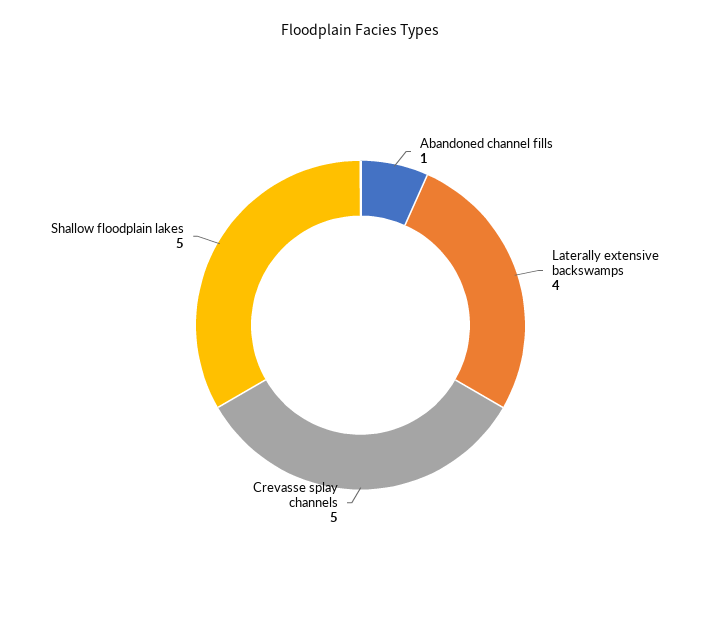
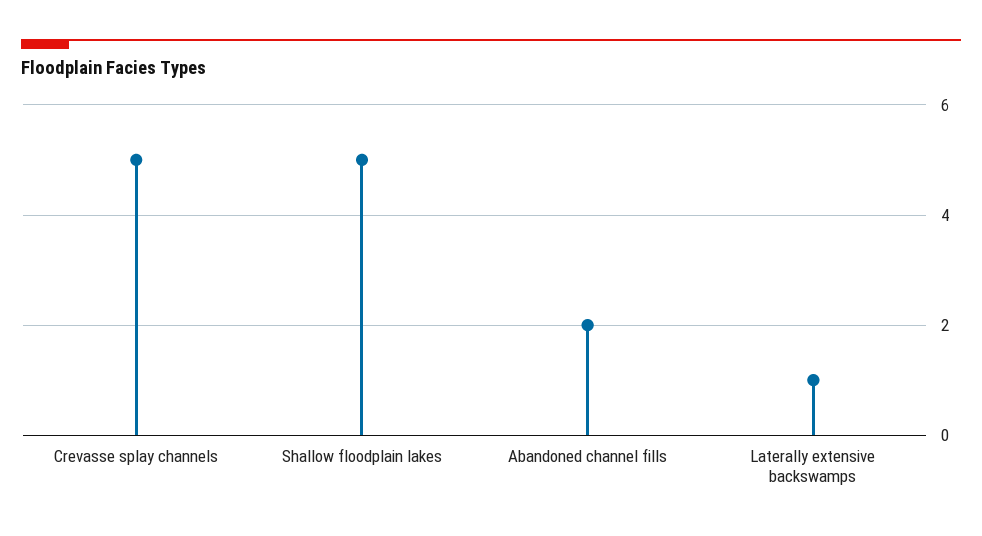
Abandoned channel fills: 1 -> 2
Laterally extensive backswamps: 4 -> 1

